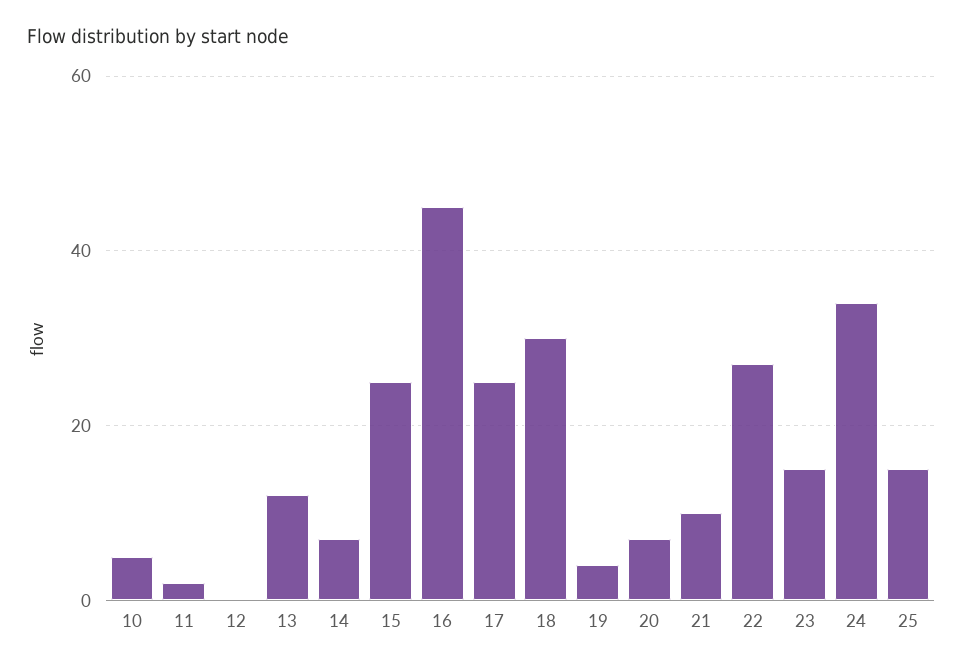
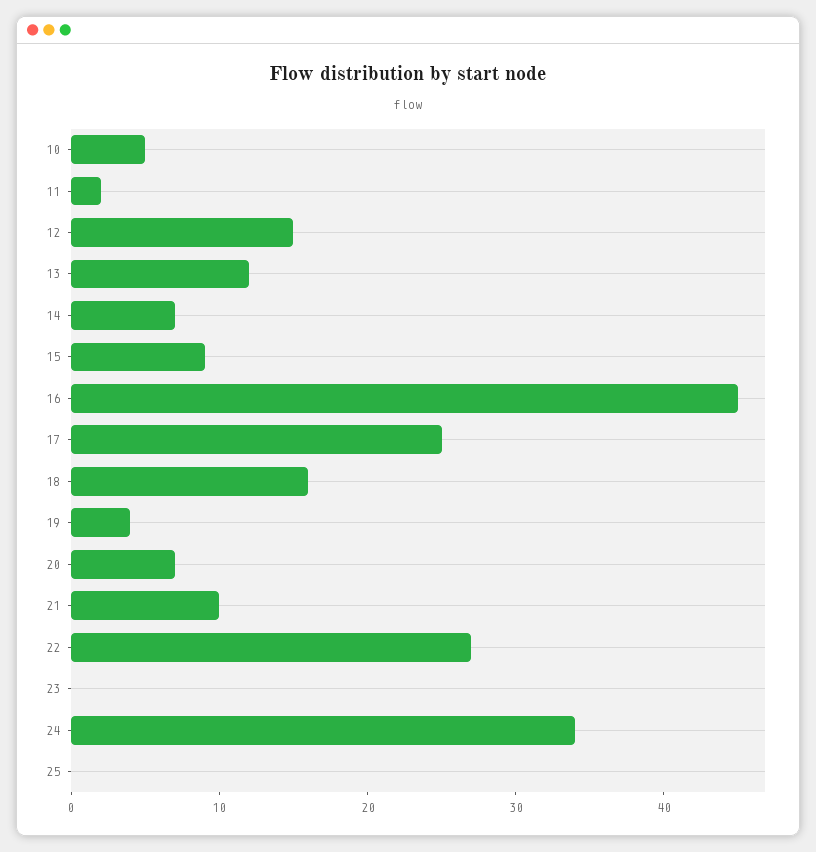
12: 0 -> 15
15: 25 -> 9
18: 30 -> 16
23: 15 -> 0
25: 15 -> 0

